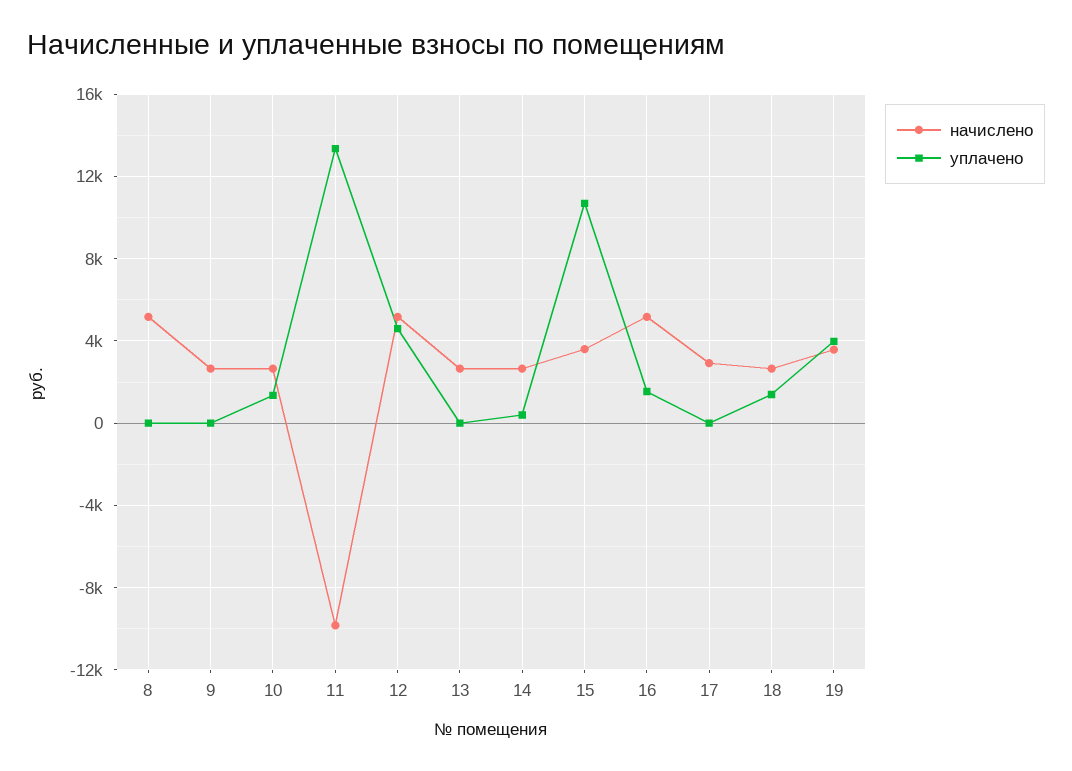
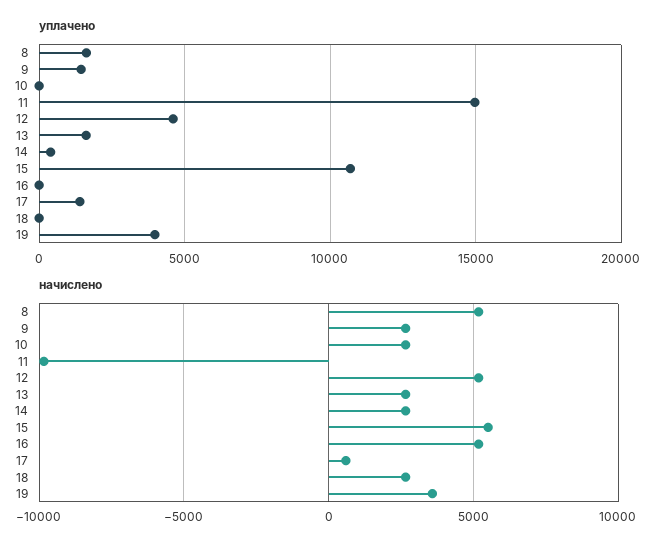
уплачено, 8: 0 -> 1500
уплачено, 9: 0 -> 1500
уплачено, 10: 1500 -> 0
уплачено, 11: 13500 -> 15000
уплачено, 13: 0 -> 1500
начислено, 15: 3500 -> 5500
уплачено, 16: 1500 -> 0
начислено, 17: 3000 -> 500
уплачено, 17: 0 -> 1500
уплачено, 18: 1500 -> 0

